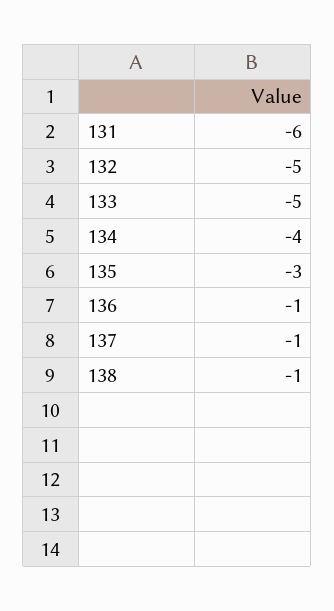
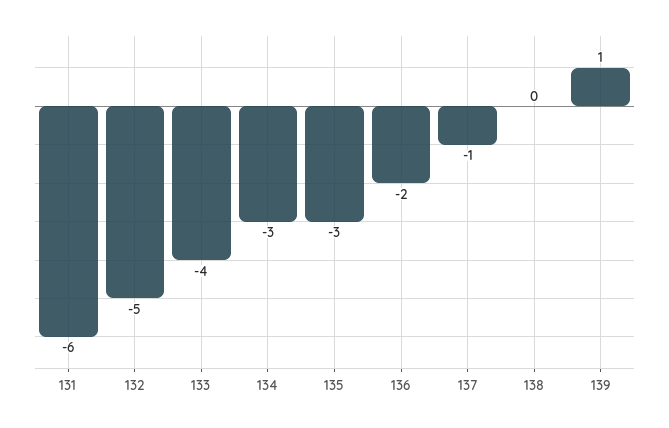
133: -5 -> -4
134: -4 -> -3
136: -1 -> -2
138: -1 -> 0
139: none -> 1

